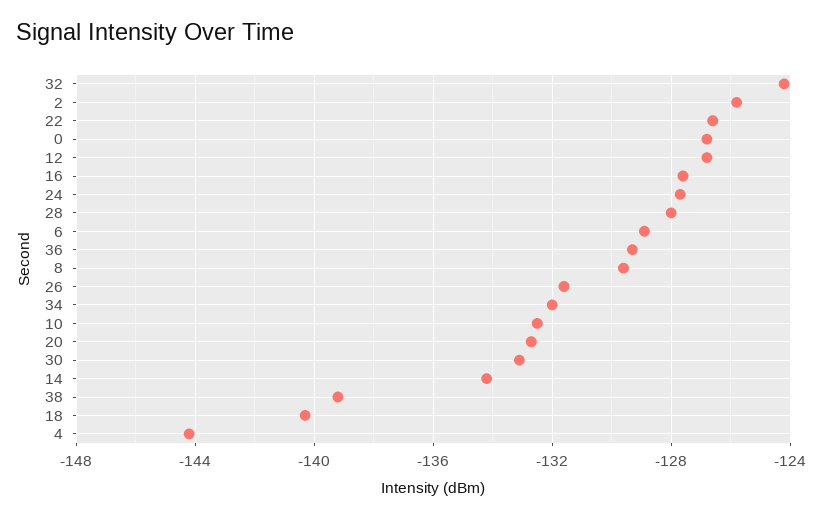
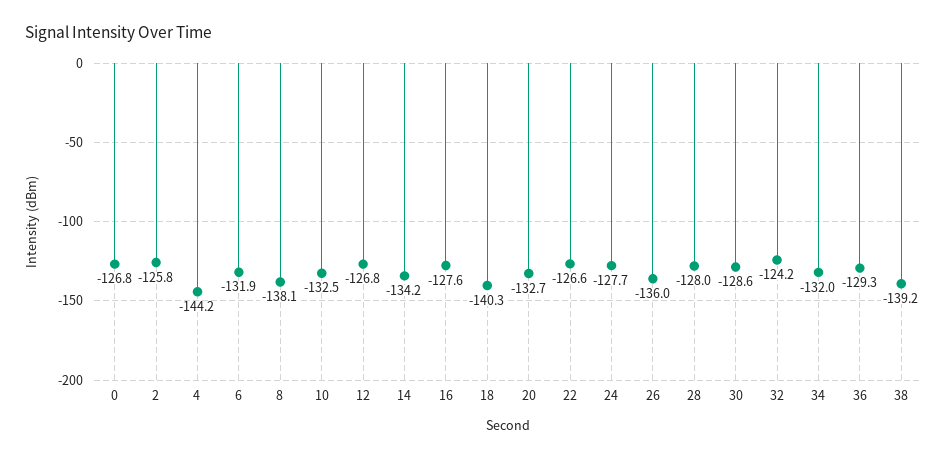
6: -129 -> -131.9
8: -129.5 -> -138.1
26: -131.5 -> -136
30: -133 -> -128.6

